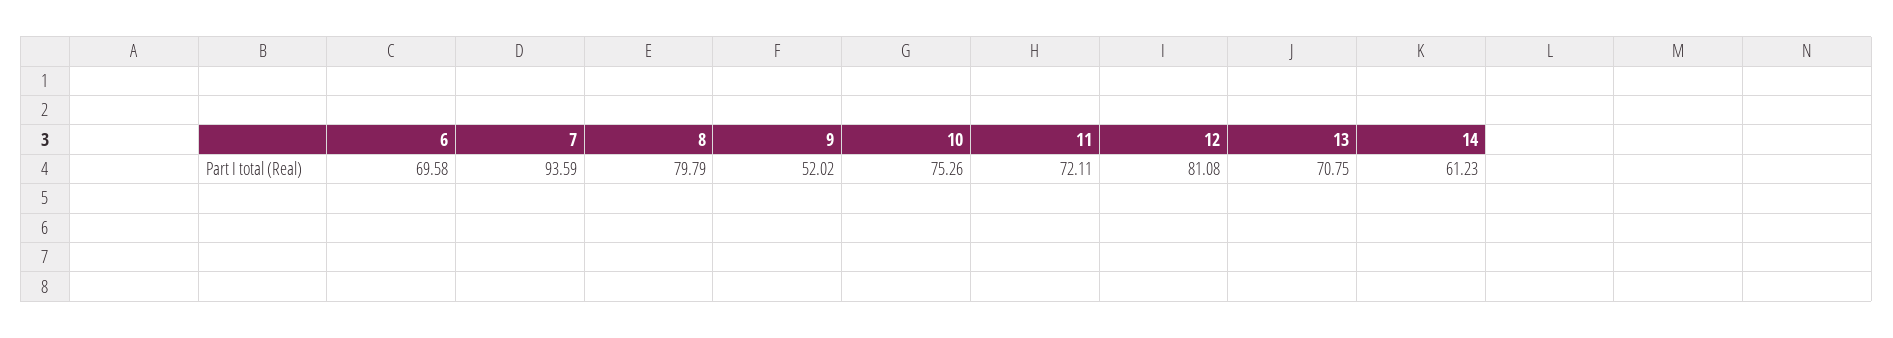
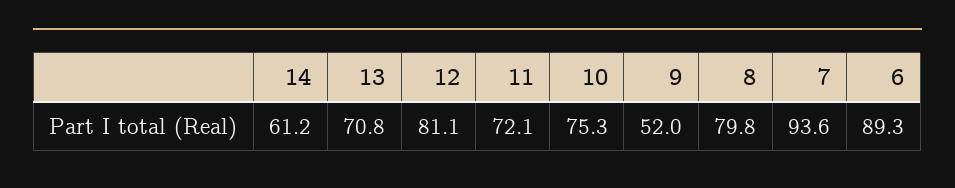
6: 69.58 -> 89.3

